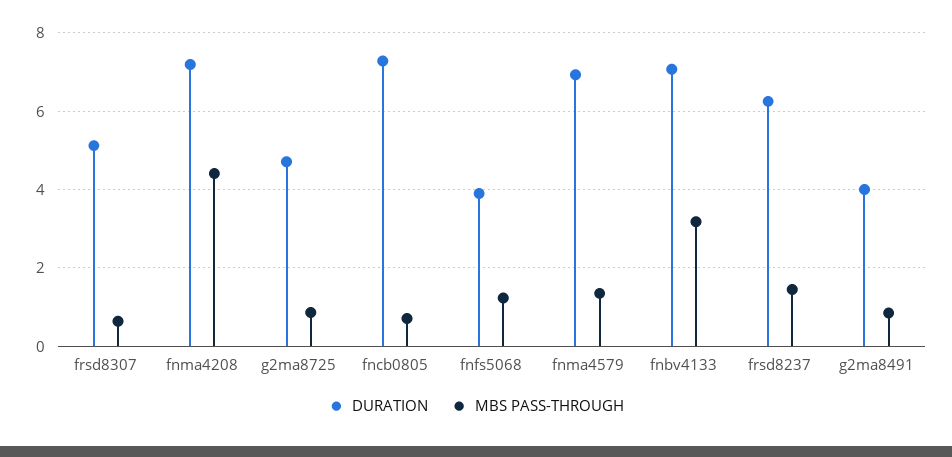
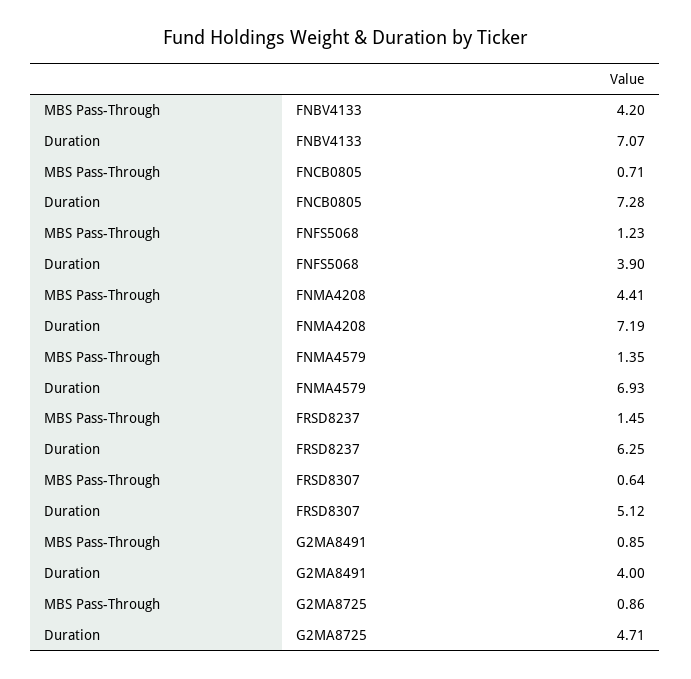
MBS PASS-THROUGH, fnbv4133: 3.2 -> 4.2

